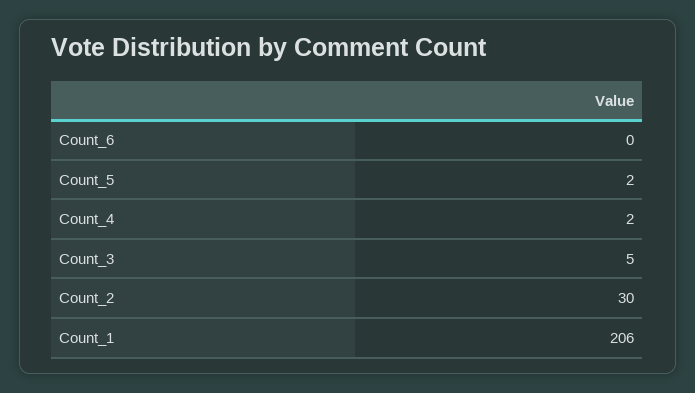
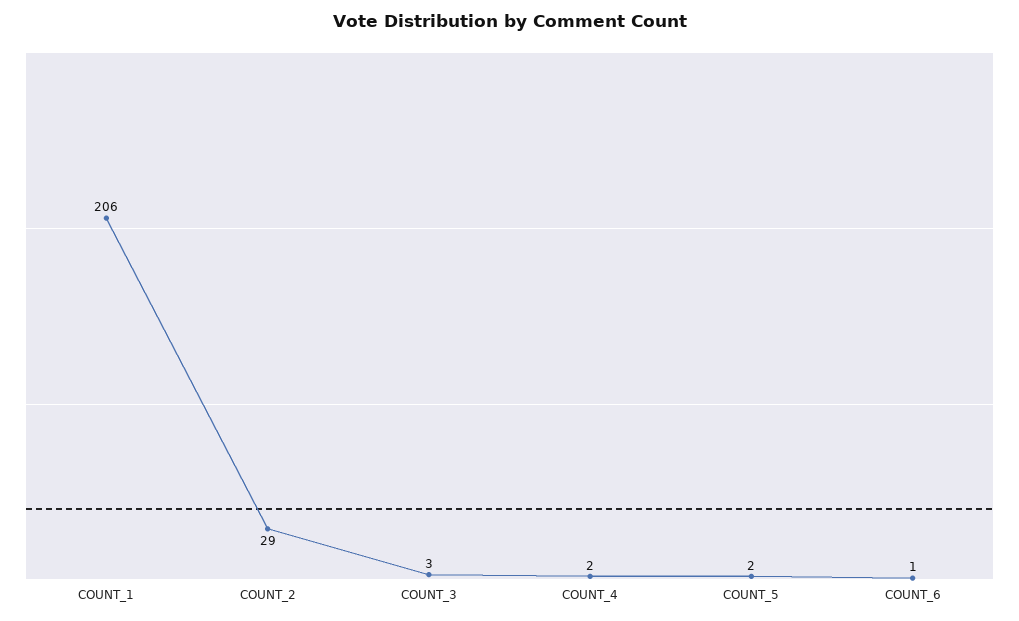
Count_6: 0 -> 1
Count_3: 5 -> 3
Count_2: 30 -> 29

